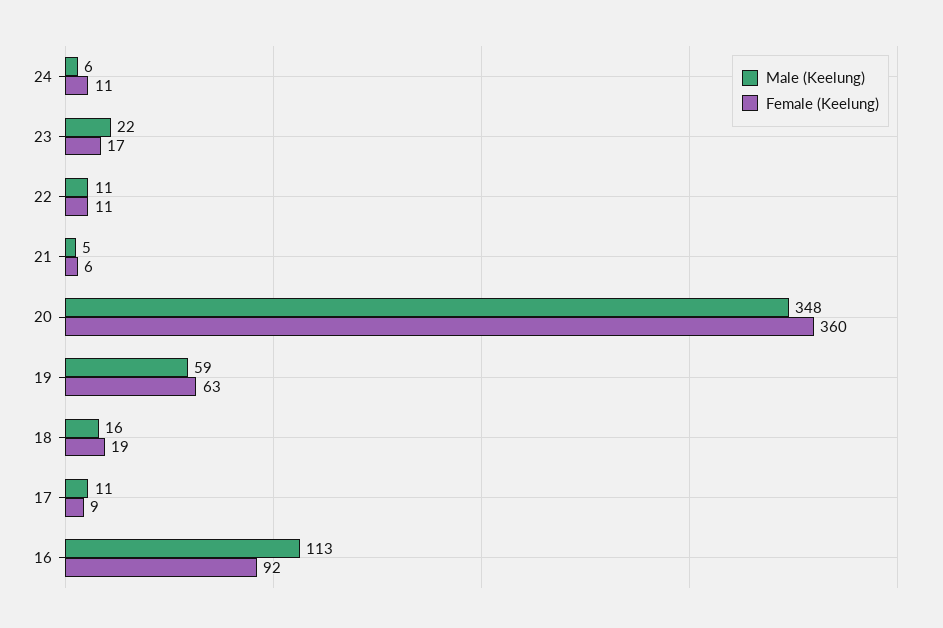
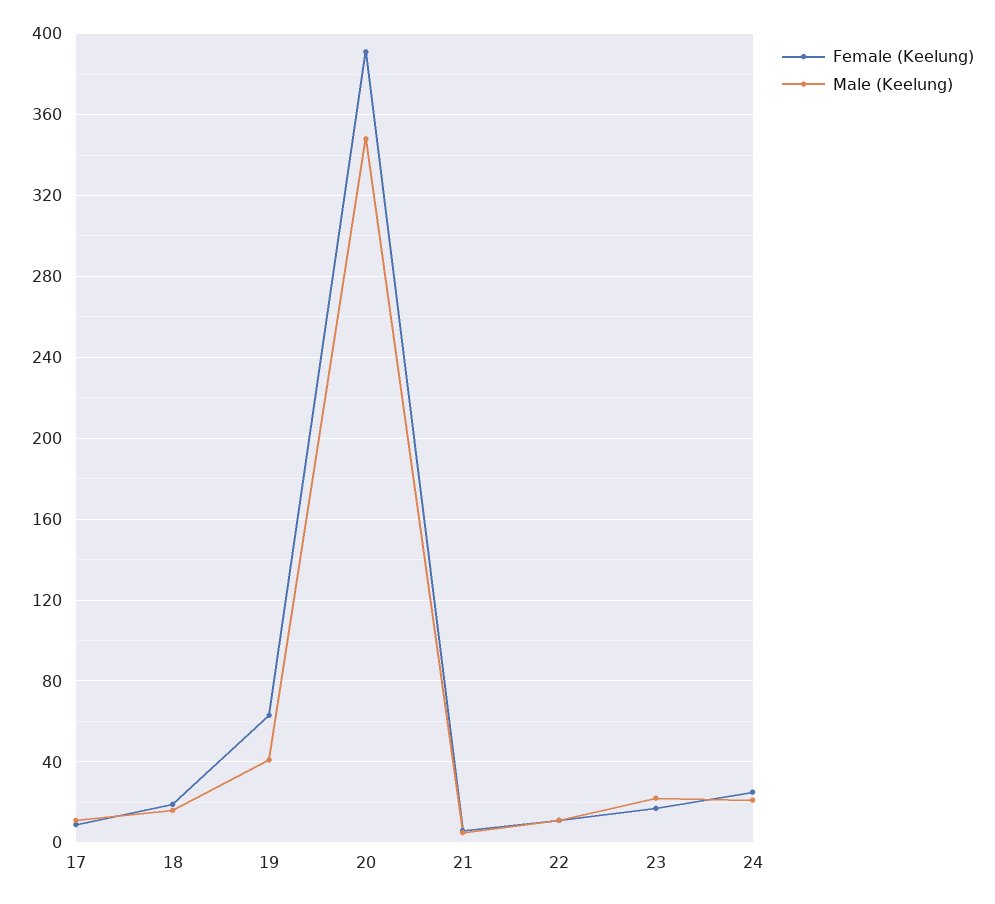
Male (Keelung), 24: 6 -> 20
Female (Keelung), 24: 11 -> 25
Female (Keelung), 20: 360 -> 390
Male (Keelung), 19: 59 -> 40
Male (Keelung), 16: 113 -> none
Female (Keelung), 16: 92 -> none

